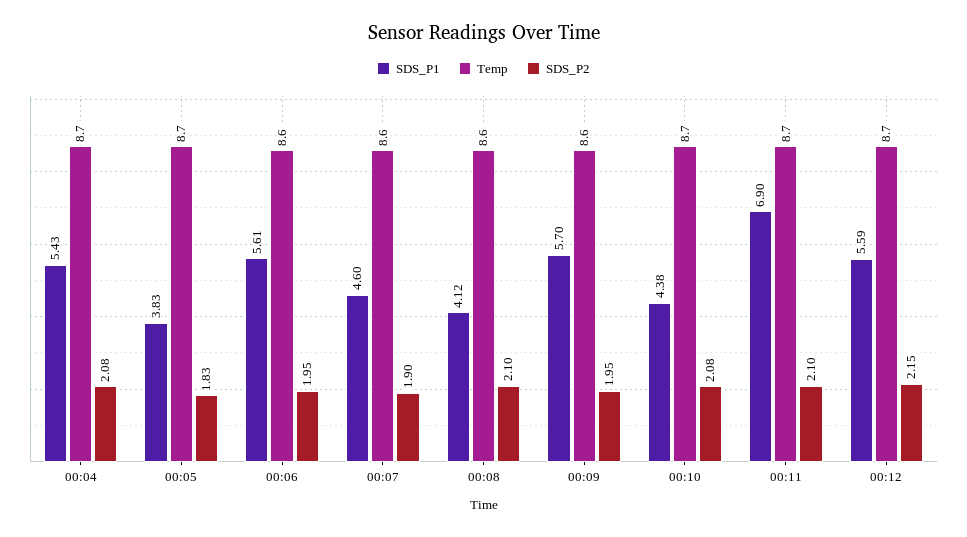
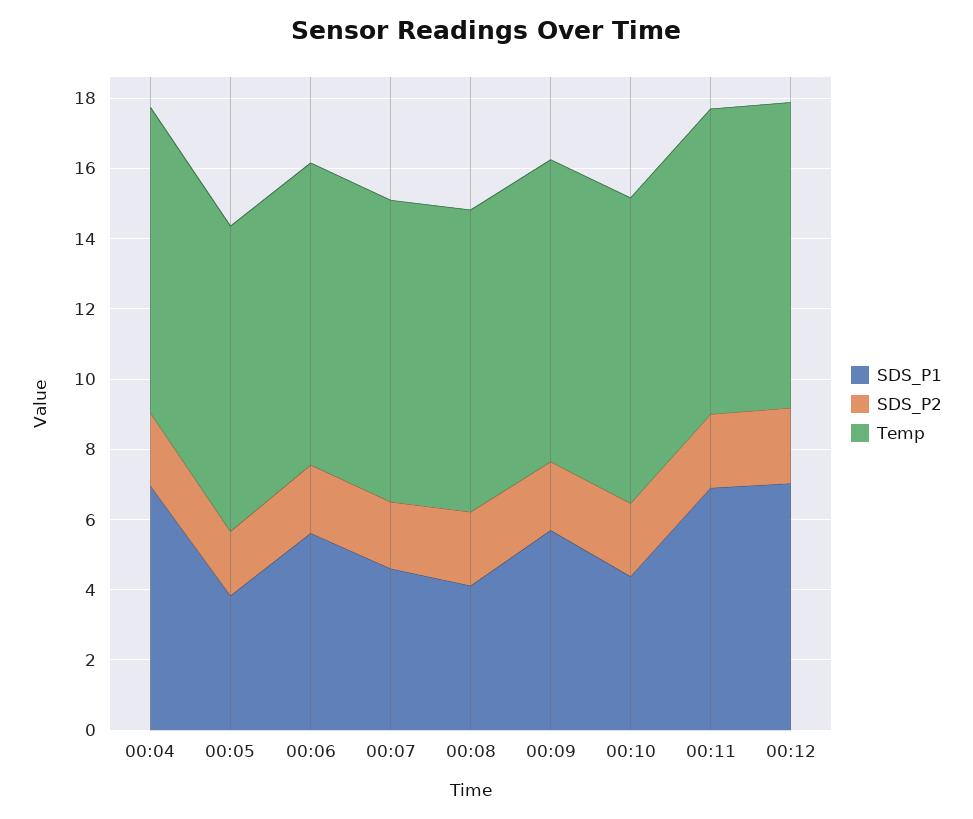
SDS_P1, 00:04: 5.43 -> 7
SDS_P1, 00:12: 5.59 -> 7

